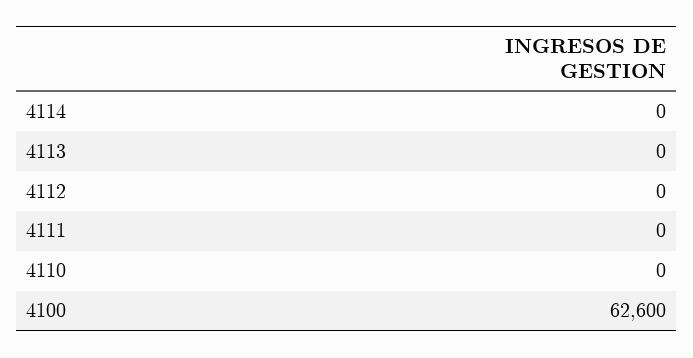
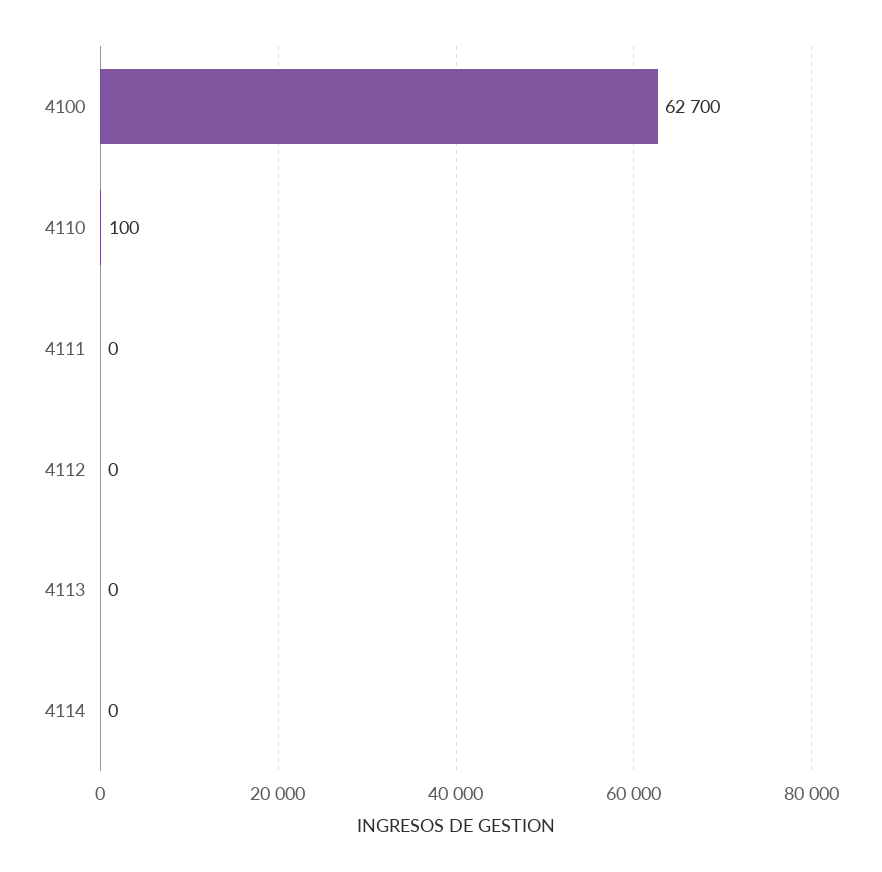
4110: 0 -> 100
4100: 62600 -> 62700

